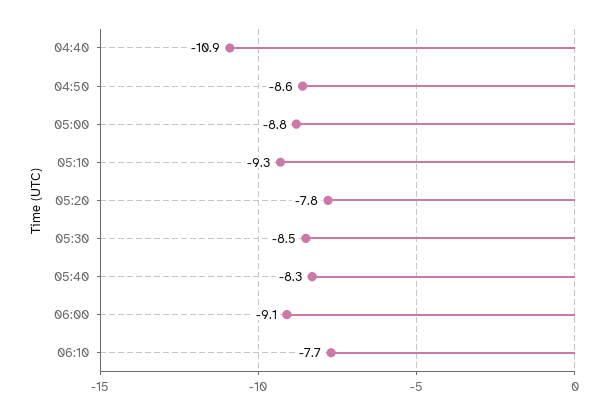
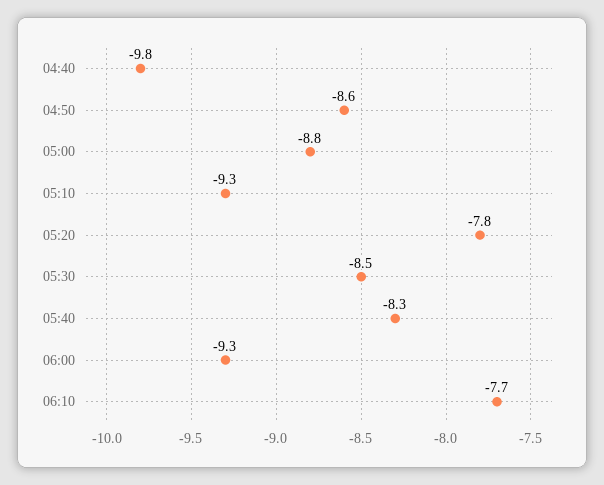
04:40: -10.9 -> -9.8
06:00: -9.1 -> -9.3

